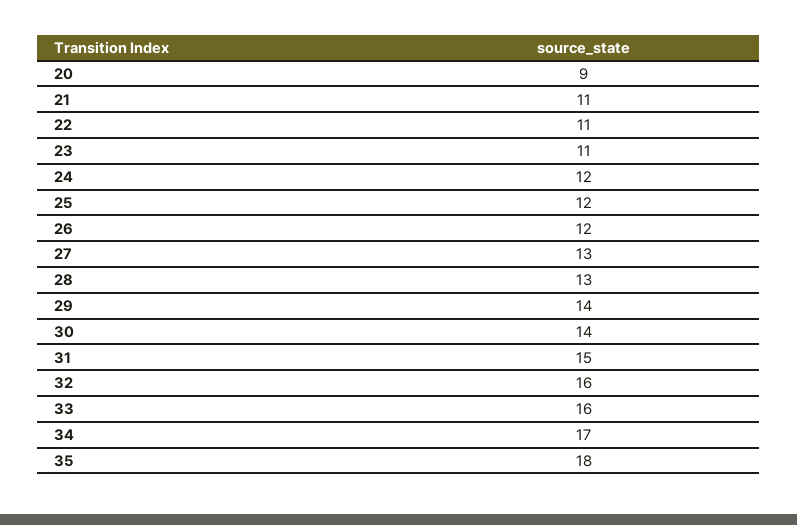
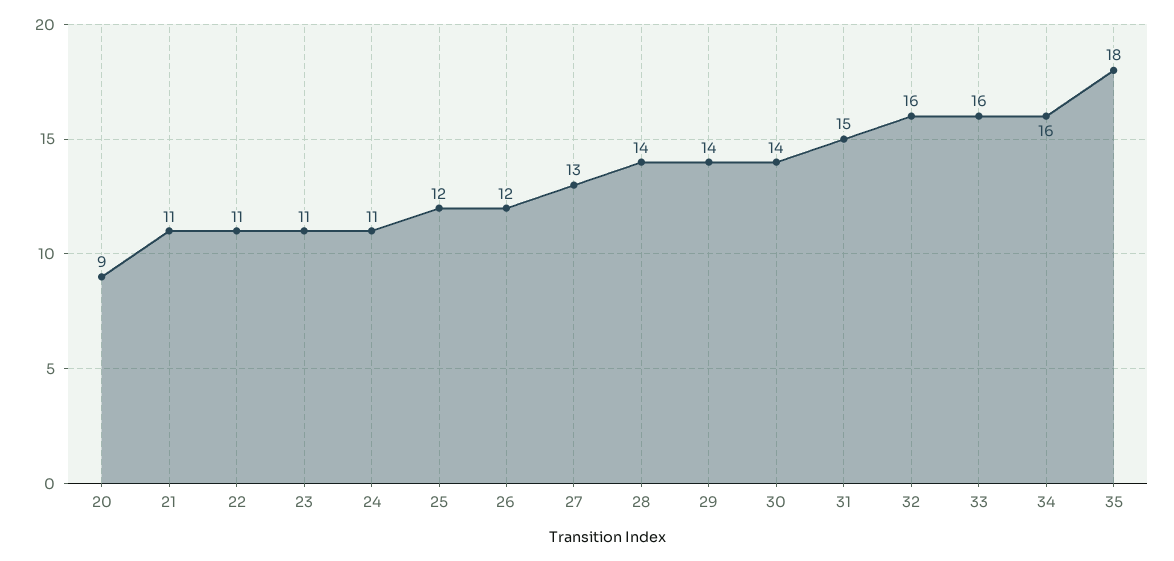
24: 12 -> 11
28: 13 -> 14
34: 17 -> 16

